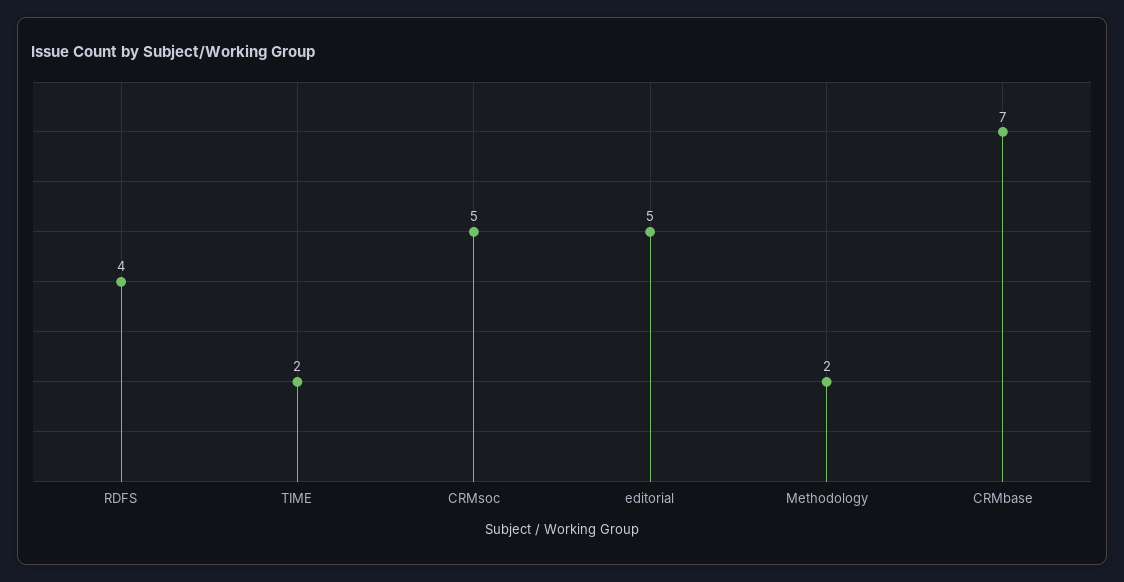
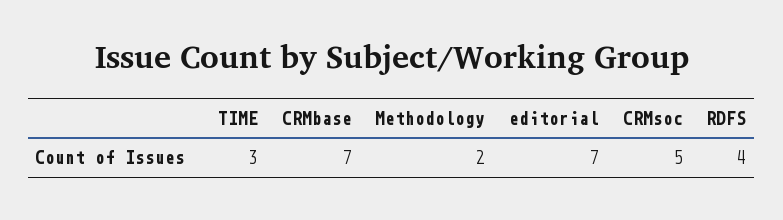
TIME: 2 -> 3
editorial: 5 -> 7

